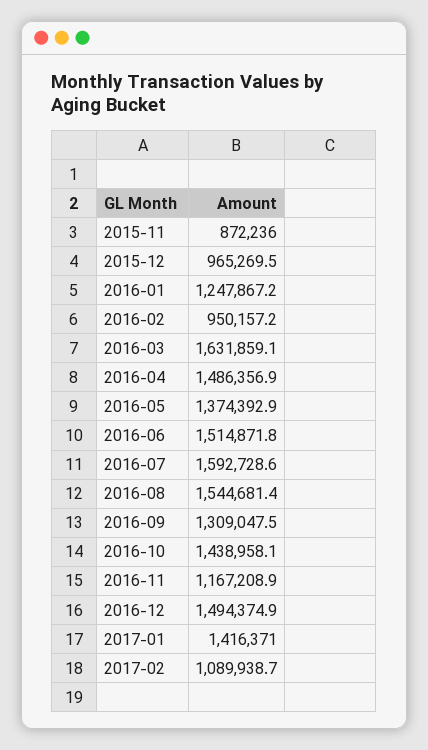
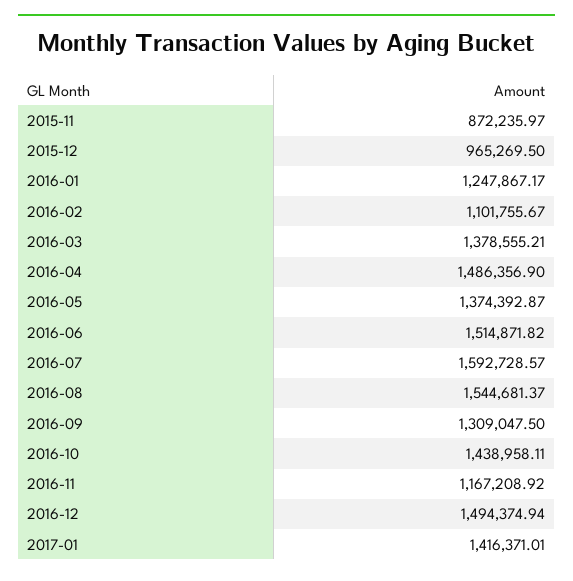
2016-02: 950157.2 -> 1101755.67
2016-03: 1631859.1 -> 1378555.21
2017-02: 1089938.7 -> none

